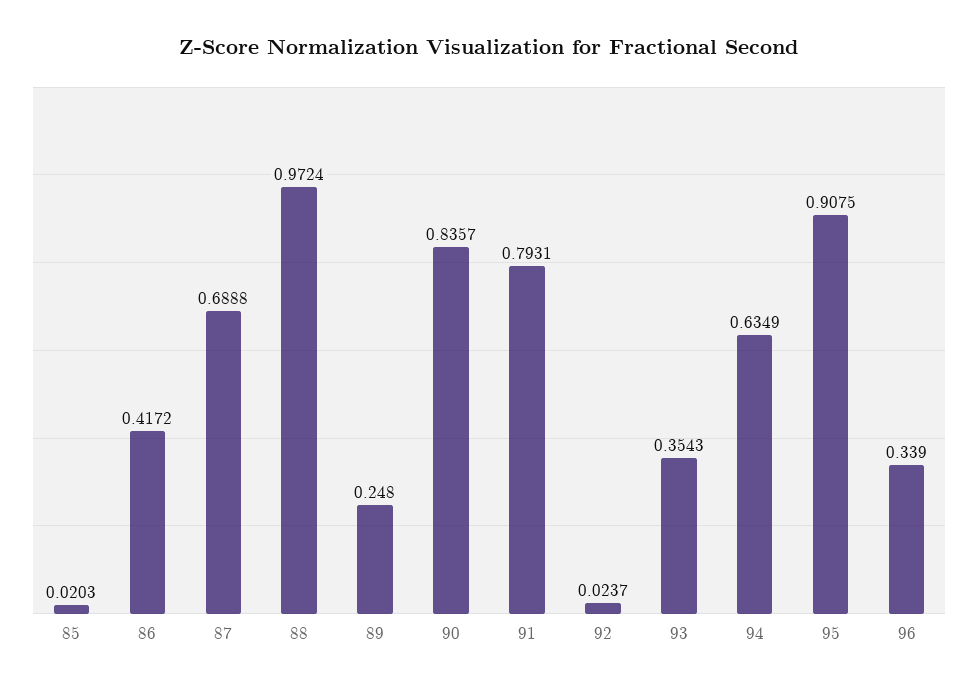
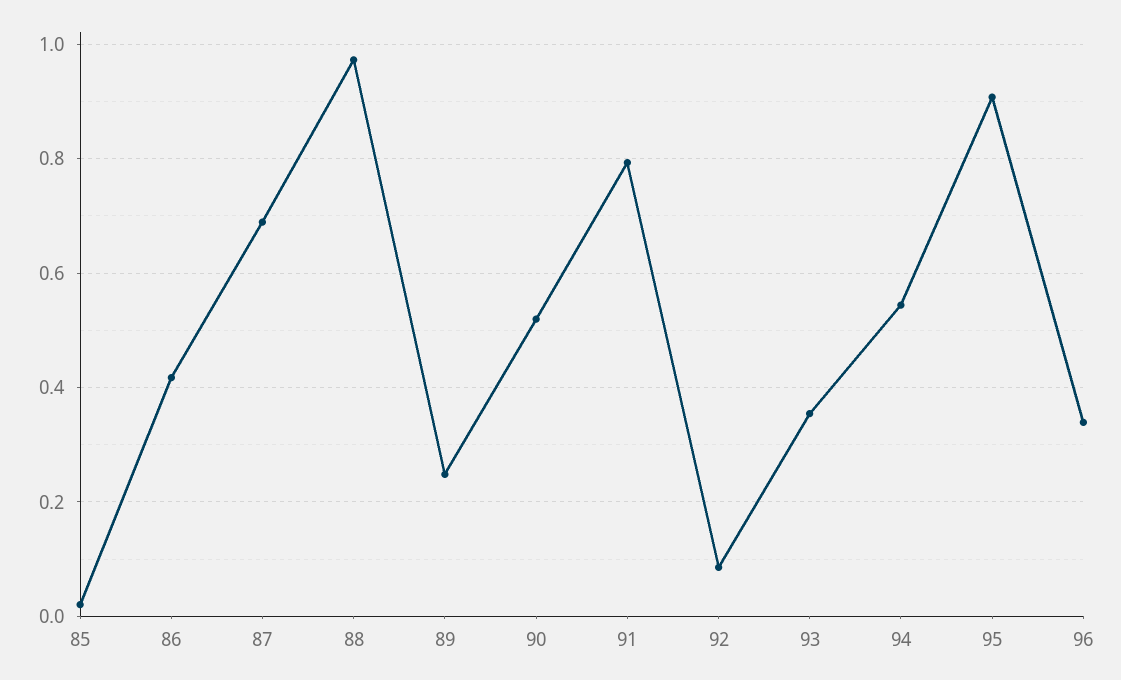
90: 0.8357 -> 0.52
92: 0.0237 -> 0.08
94: 0.6349 -> 0.54

